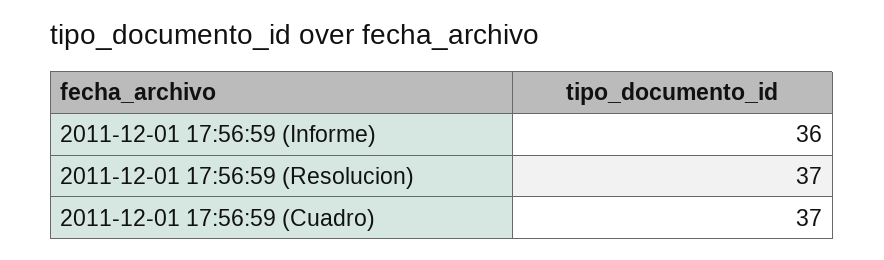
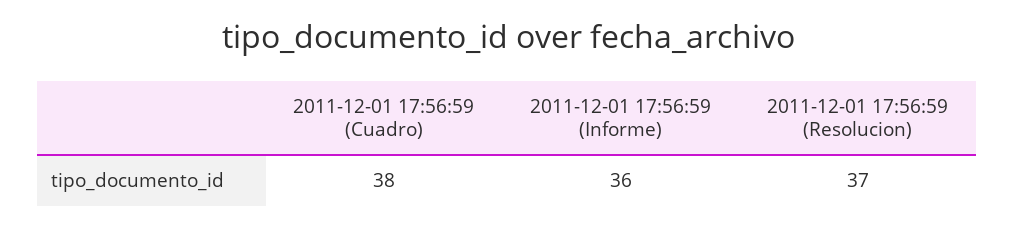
2011-12-01 17:56:59 (Cuadro): 37 -> 38

